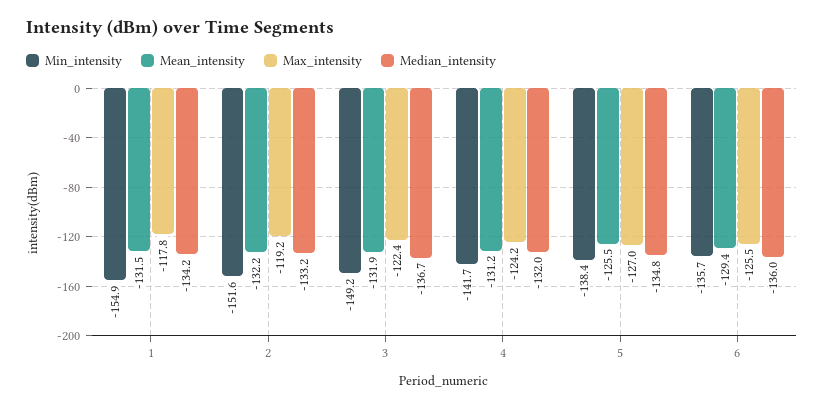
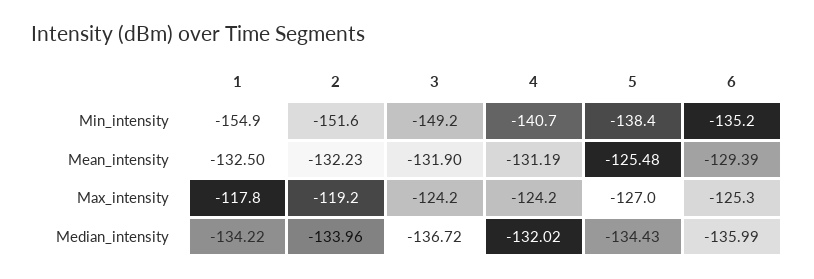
Mean_intensity, 1: -131.5 -> -132.5
Median_intensity, 2: -133.2 -> -133.96
Max_intensity, 3: -122.4 -> -124.2
Min_intensity, 4: -141.7 -> -140.7
Median_intensity, 5: -134.8 -> -134.43
Min_intensity, 6: -135.7 -> -135.2
Max_intensity, 6: -125.5 -> -125.3

